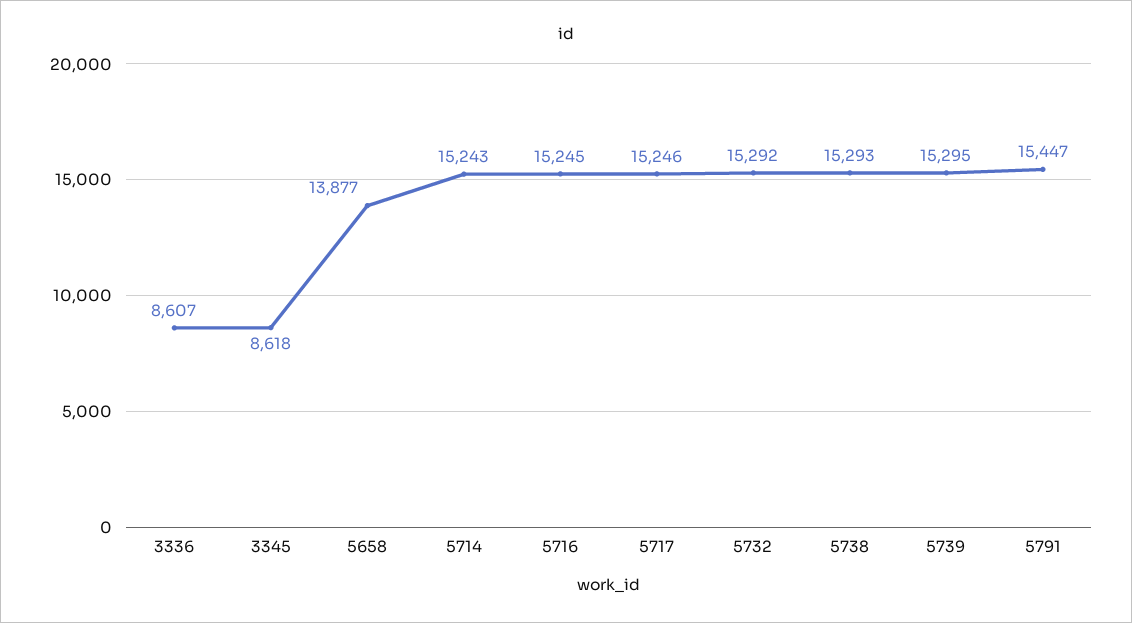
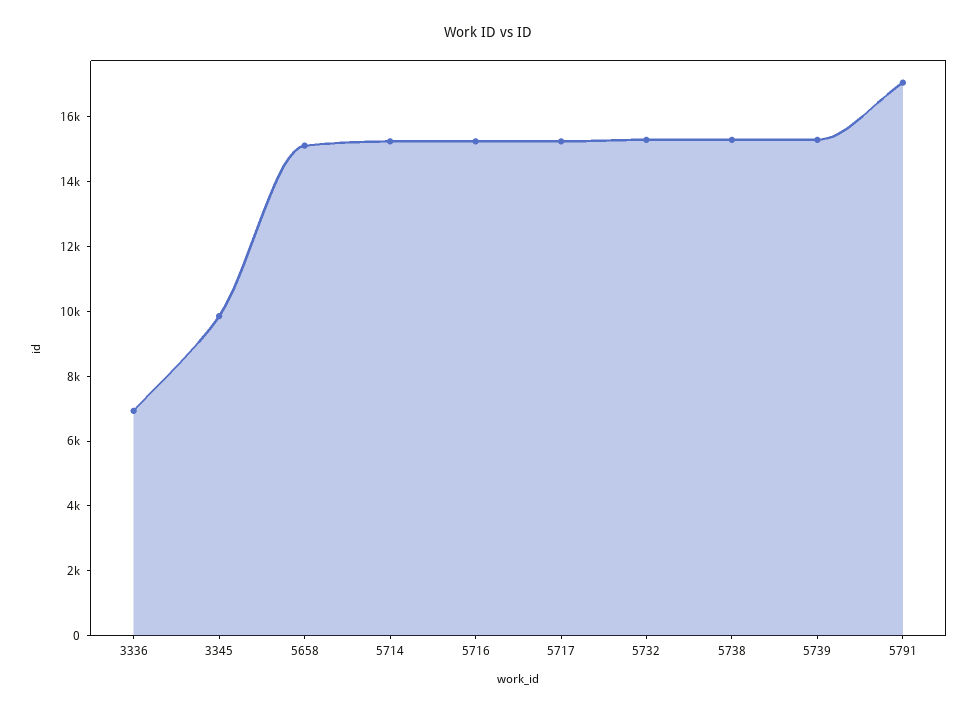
3336: 8607 -> 7000
3345: 8618 -> 10000
5658: 13877 -> 15000
5791: 15447 -> 17000

